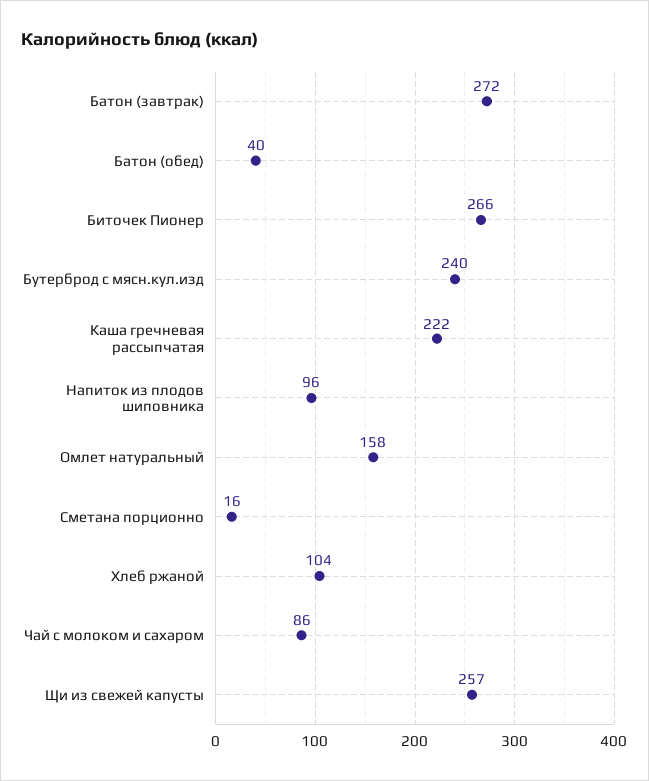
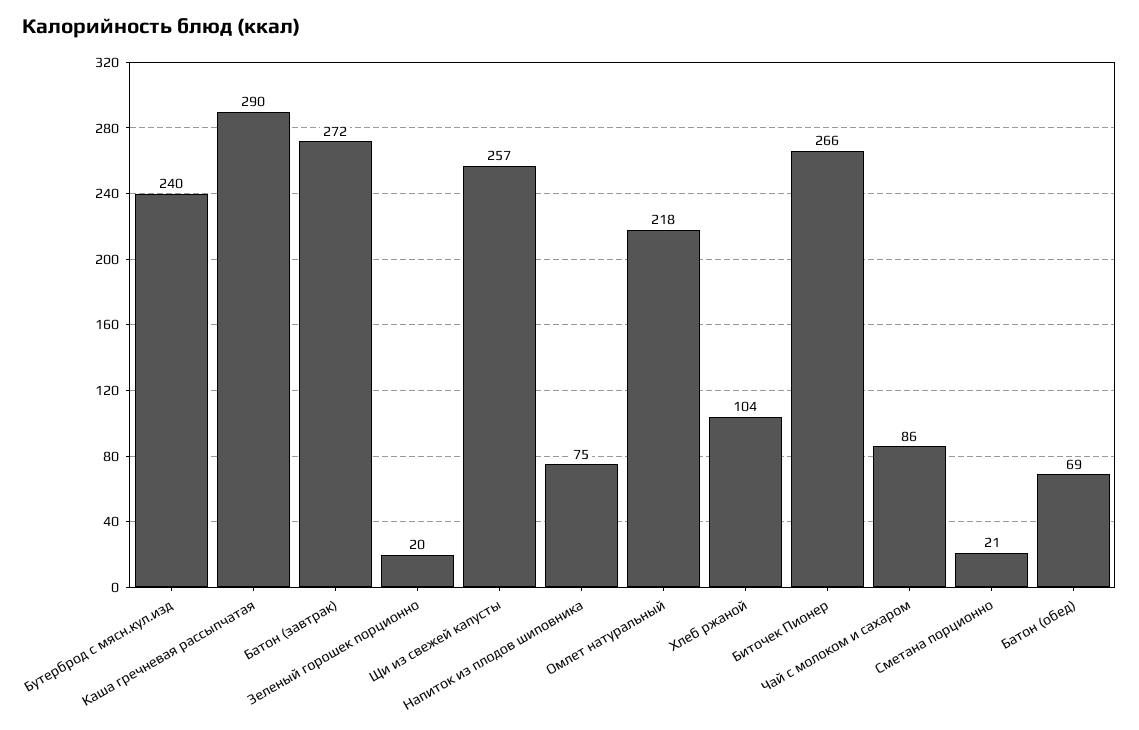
Батон (обед): 40 -> 69
Каша гречневая рассыпчатая: 222 -> 290
Напиток из плодов шиповника: 96 -> 75
Омлет натуральный: 158 -> 218
Сметана порционно: 16 -> 21
Зеленый горошек порционно: none -> 20

